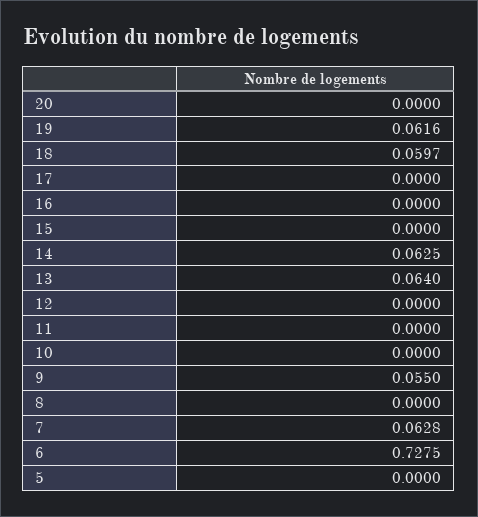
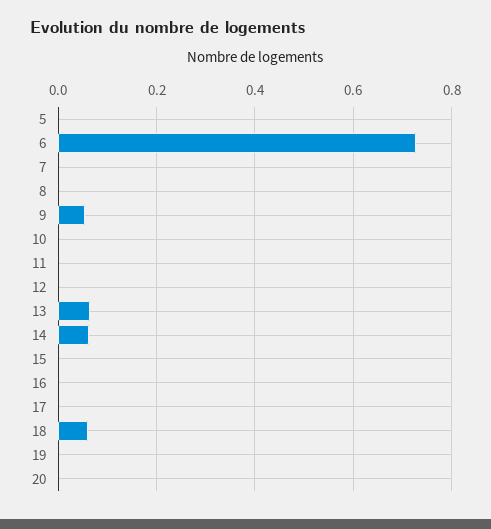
19: 0.0616 -> 0
7: 0.0628 -> 0

